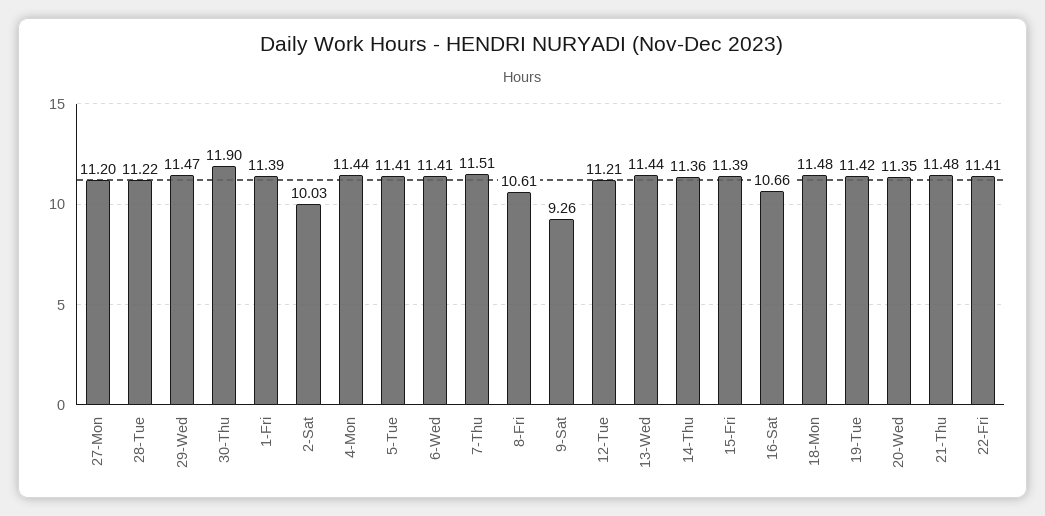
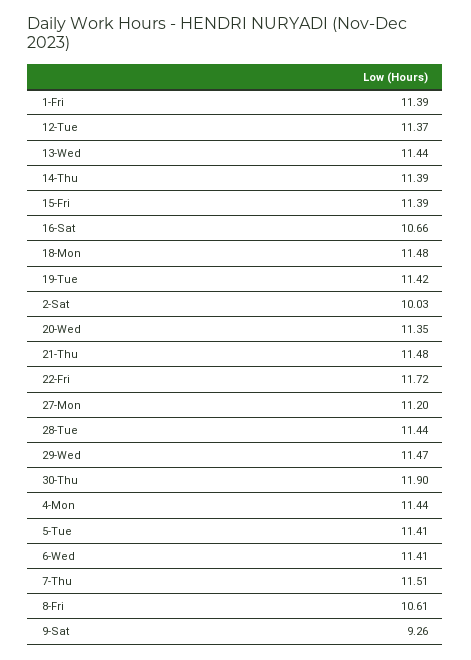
28-Tue: 11.22 -> 11.44
12-Tue: 11.21 -> 11.37
14-Thu: 11.36 -> 11.39
22-Fri: 11.41 -> 11.72

